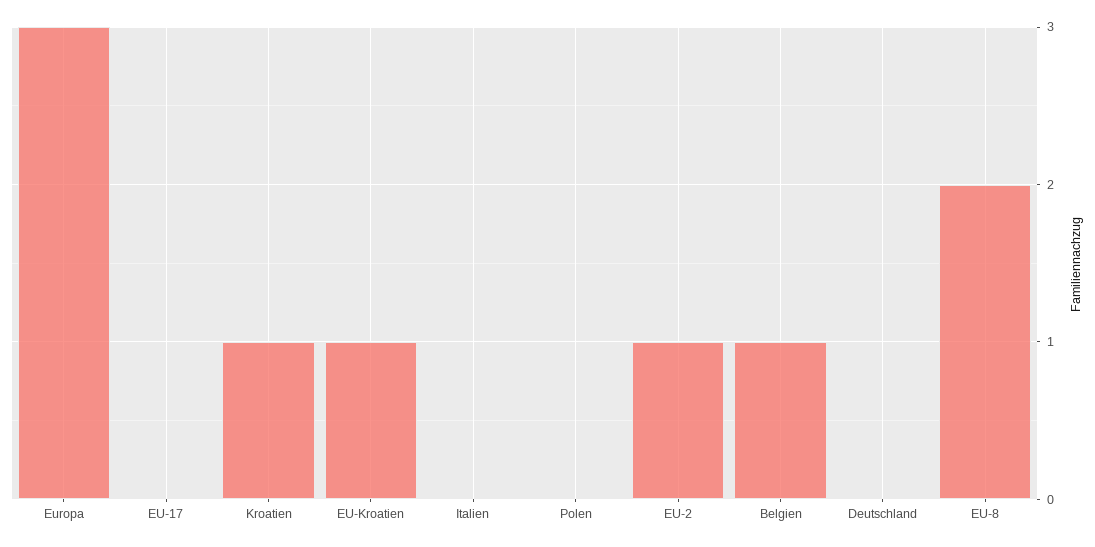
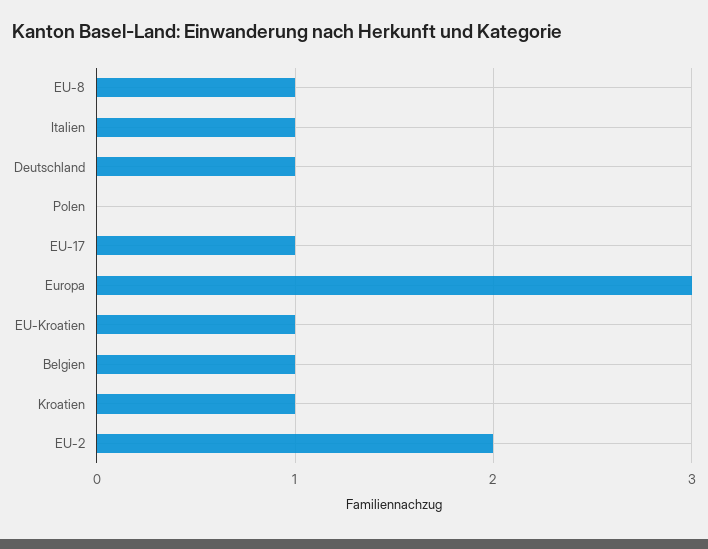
EU-17: 0 -> 1
Italien: 0 -> 1
EU-2: 1 -> 2
Deutschland: 0 -> 1
EU-8: 2 -> 1

